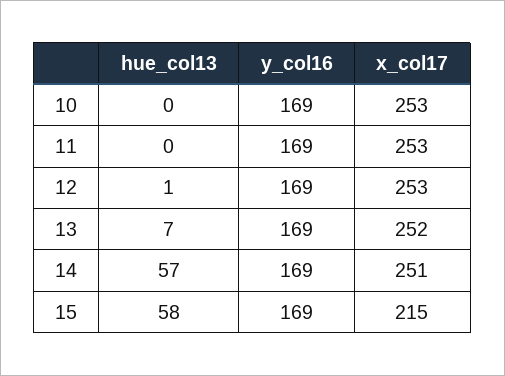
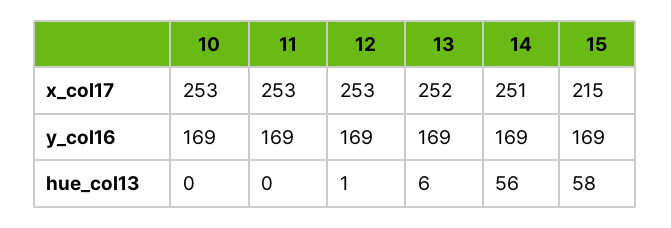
hue_col13, 13: 7 -> 6
hue_col13, 14: 57 -> 56

